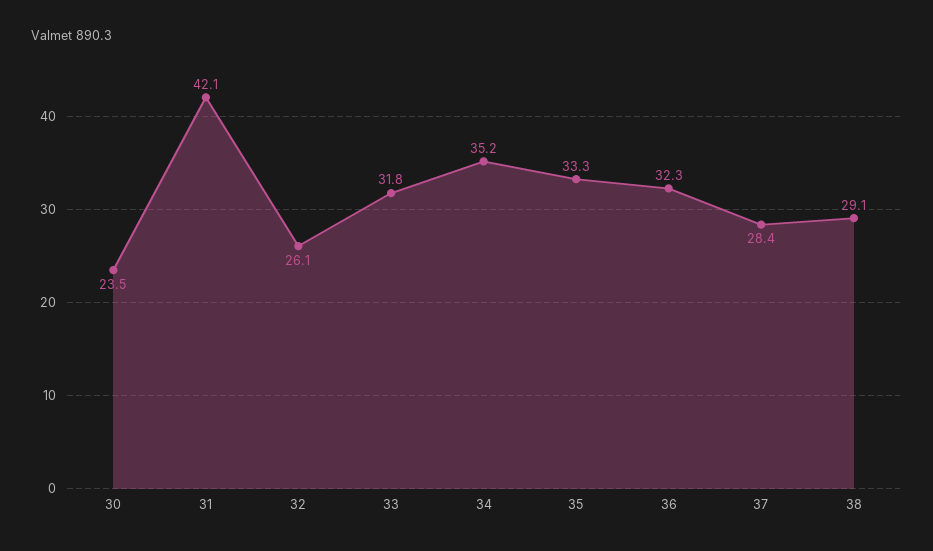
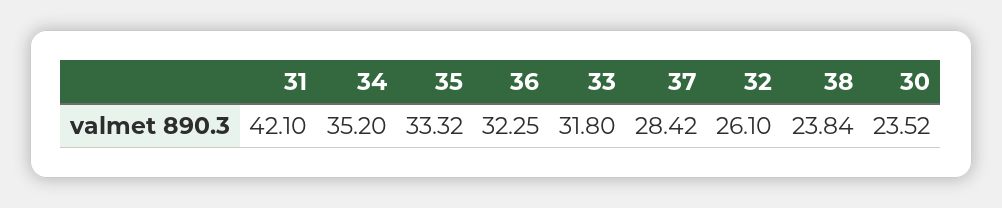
38: 29.1 -> 23.84

